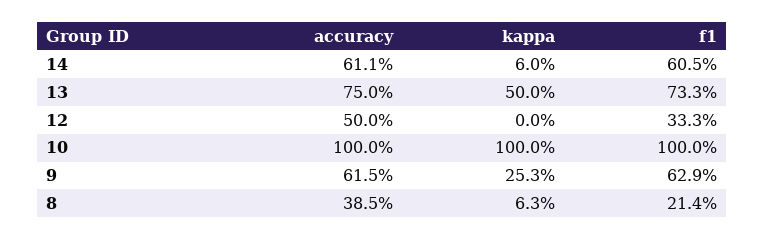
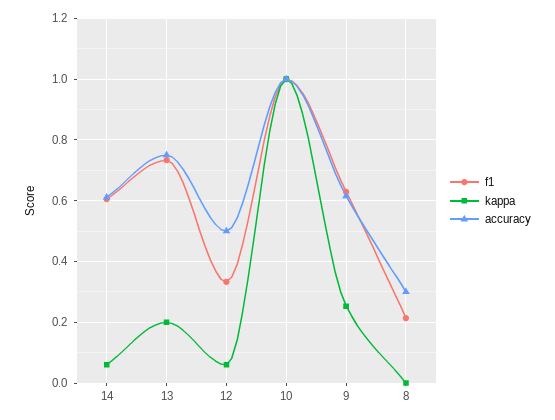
kappa, 13: 0.5 -> 0.2
kappa, 12: 0 -> 0.06
accuracy, 8: 0.385 -> 0.3
kappa, 8: 0.063 -> 0

